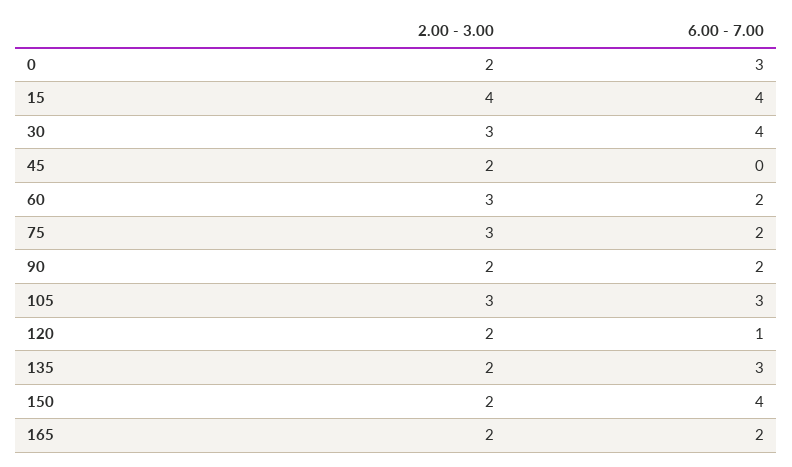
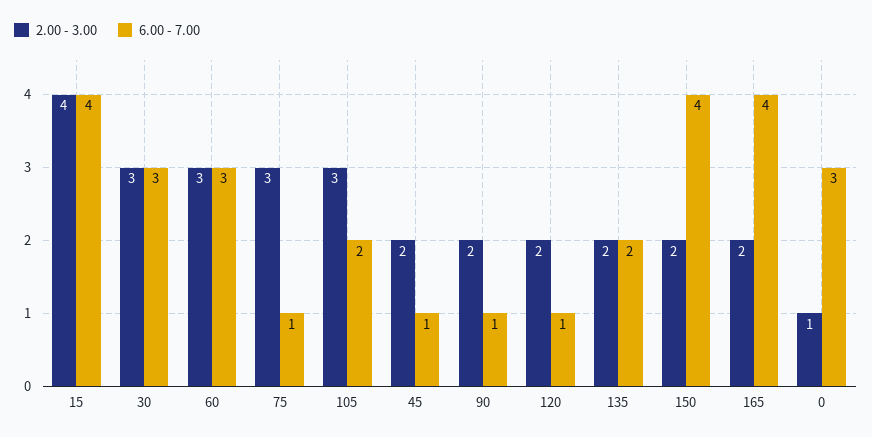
2.00 - 3.00, 0: 2 -> 1
6.00 - 7.00, 30: 4 -> 3
6.00 - 7.00, 45: 0 -> 1
6.00 - 7.00, 60: 2 -> 3
6.00 - 7.00, 75: 2 -> 1
6.00 - 7.00, 90: 2 -> 1
6.00 - 7.00, 105: 3 -> 2
6.00 - 7.00, 135: 3 -> 2
6.00 - 7.00, 165: 2 -> 4

